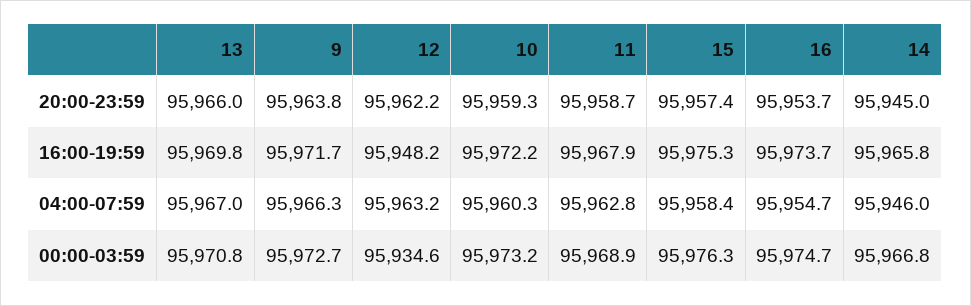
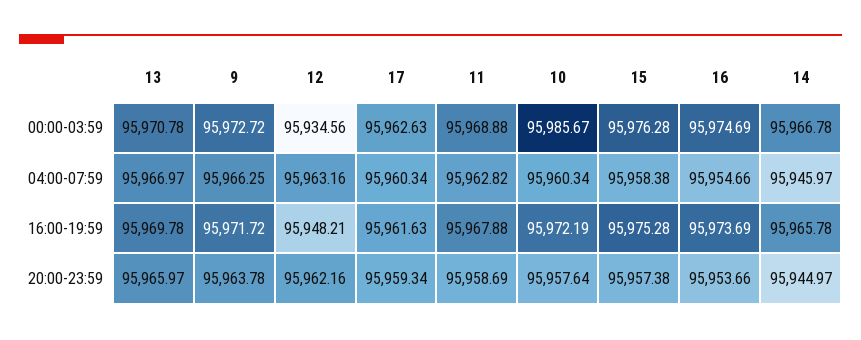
10, 20:00-23:59: 95959.3 -> 95957.64
10, 00:00-03:59: 95973.2 -> 95985.67
17, 00:00-03:59: none -> 95962.63
17, 04:00-07:59: none -> 95960.34
17, 16:00-19:59: none -> 95961.63
17, 20:00-23:59: none -> 95959.34

